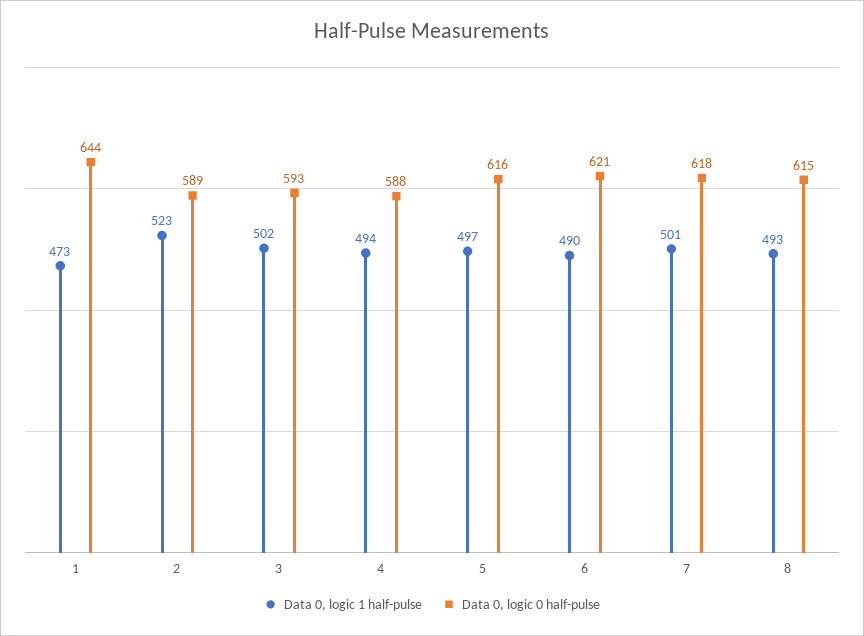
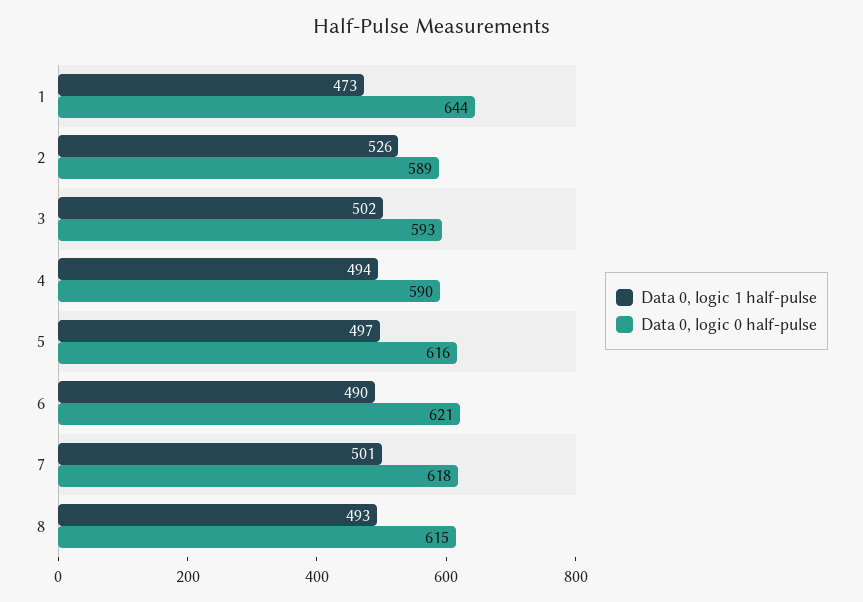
Data 0, logic 1 half-pulse, 2: 523 -> 526
Data 0, logic 0 half-pulse, 4: 588 -> 590

